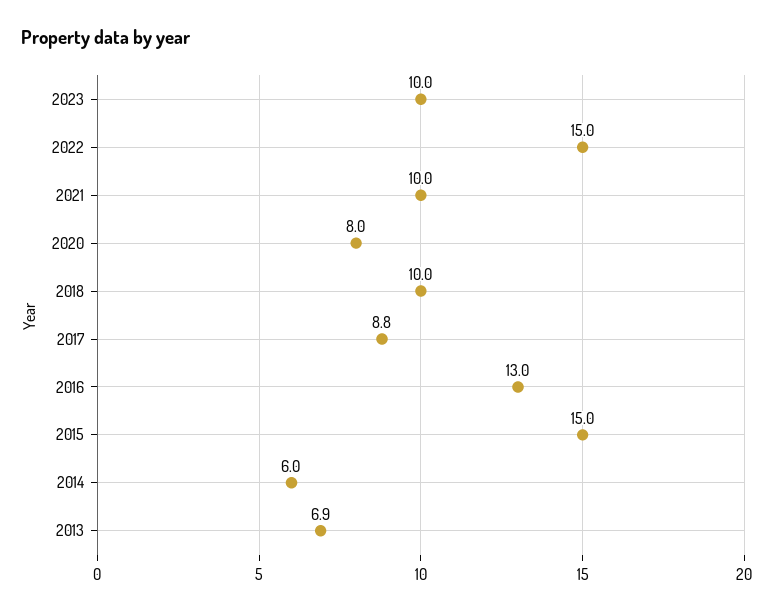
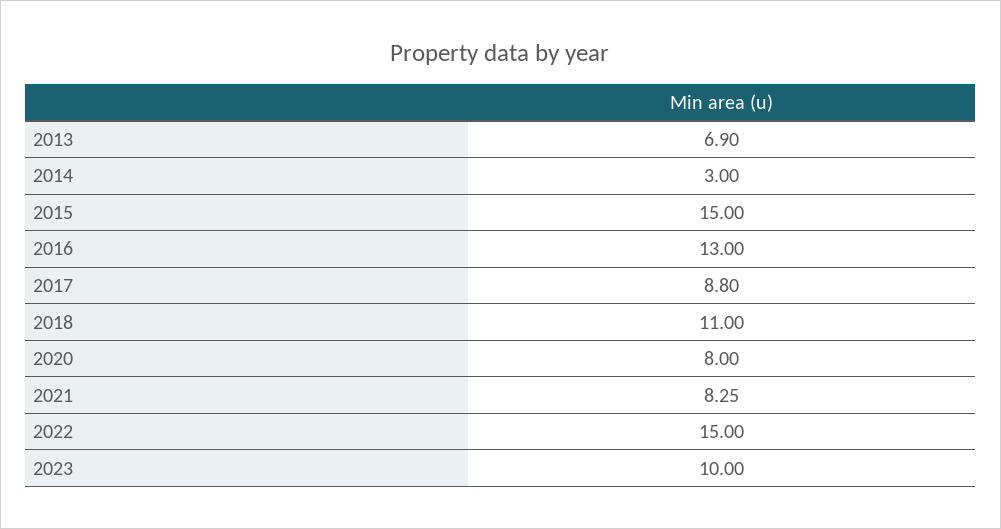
2021: 10 -> 8.25
2018: 10 -> 11
2014: 6 -> 3

